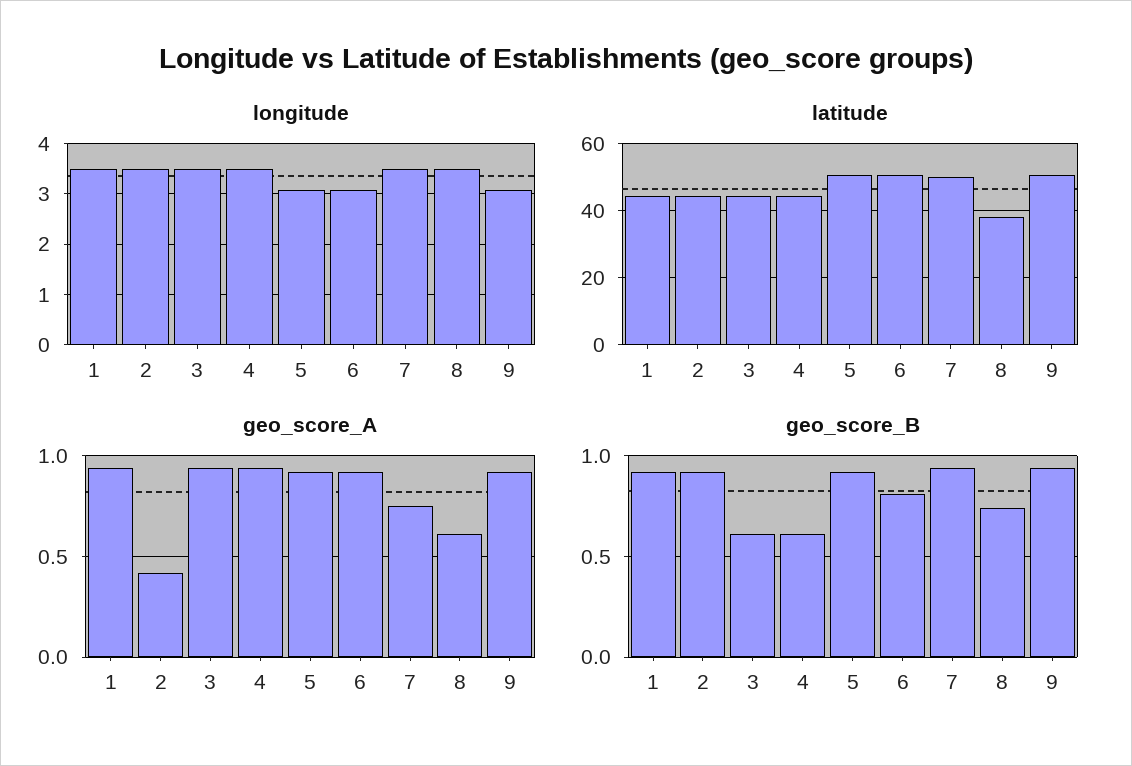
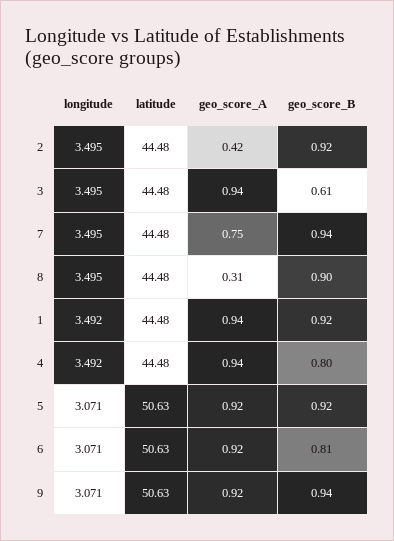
latitude, 7: 50 -> 44.48
latitude, 8: 38 -> 44.48
geo_score_A, 8: 0.6 -> 0.31
geo_score_B, 4: 0.6 -> 0.8
geo_score_B, 8: 0.75 -> 0.9

